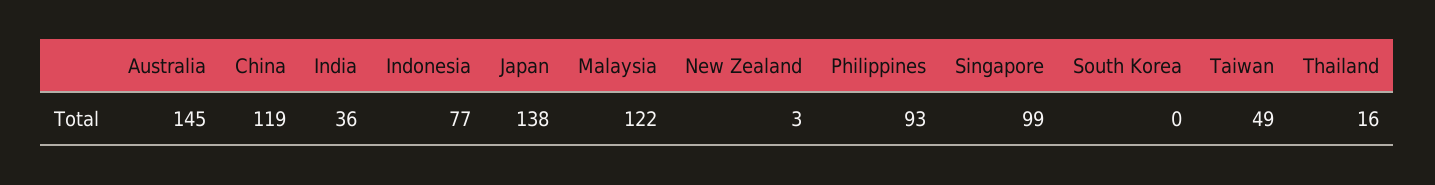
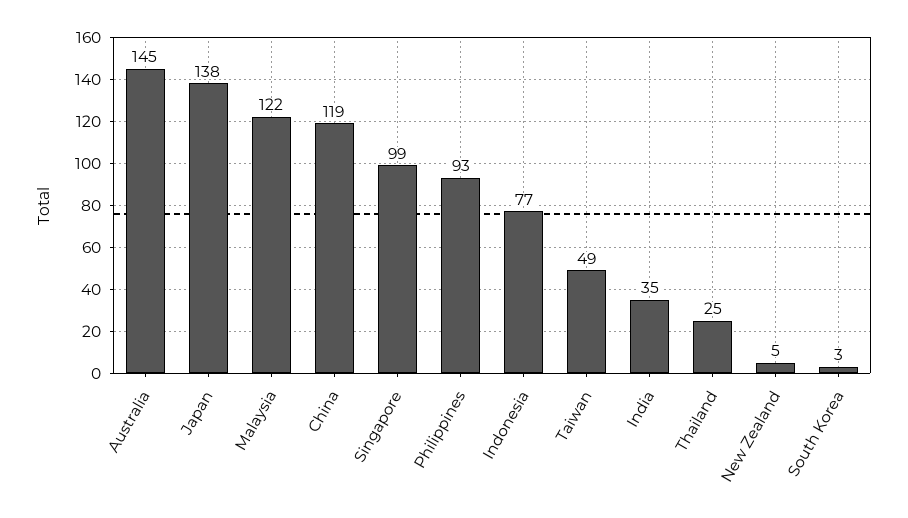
India: 36 -> 35
New Zealand: 3 -> 5
South Korea: 0 -> 3
Thailand: 16 -> 25

